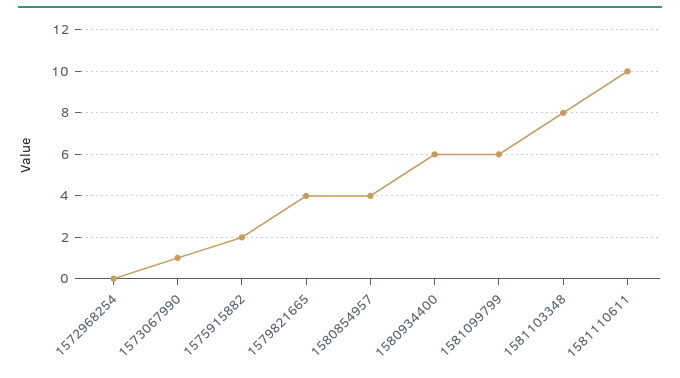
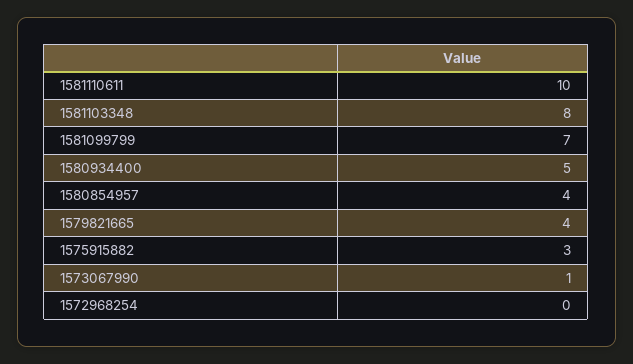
1575915882: 2 -> 3
1580934400: 6 -> 5
1581099799: 6 -> 7

